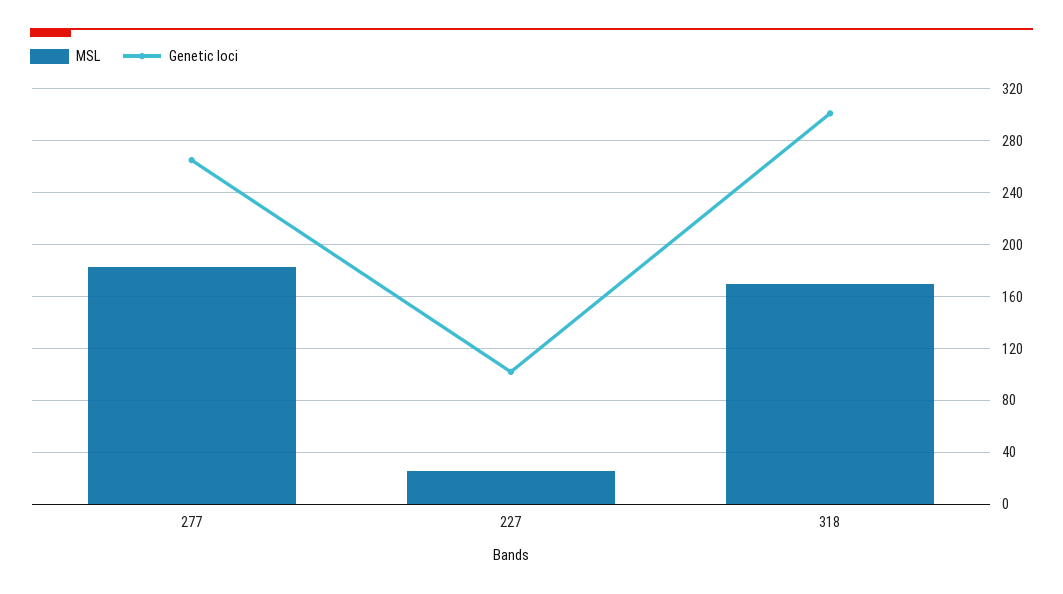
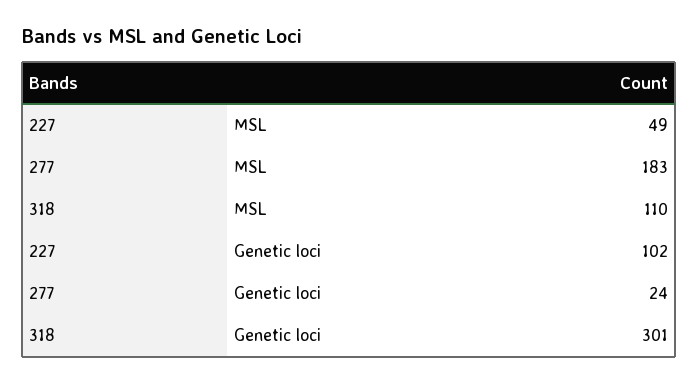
Genetic loci, 277: 265 -> 24
MSL, 227: 25 -> 49
MSL, 318: 170 -> 110

